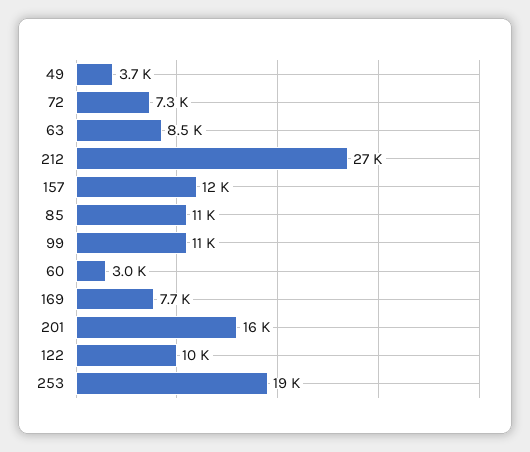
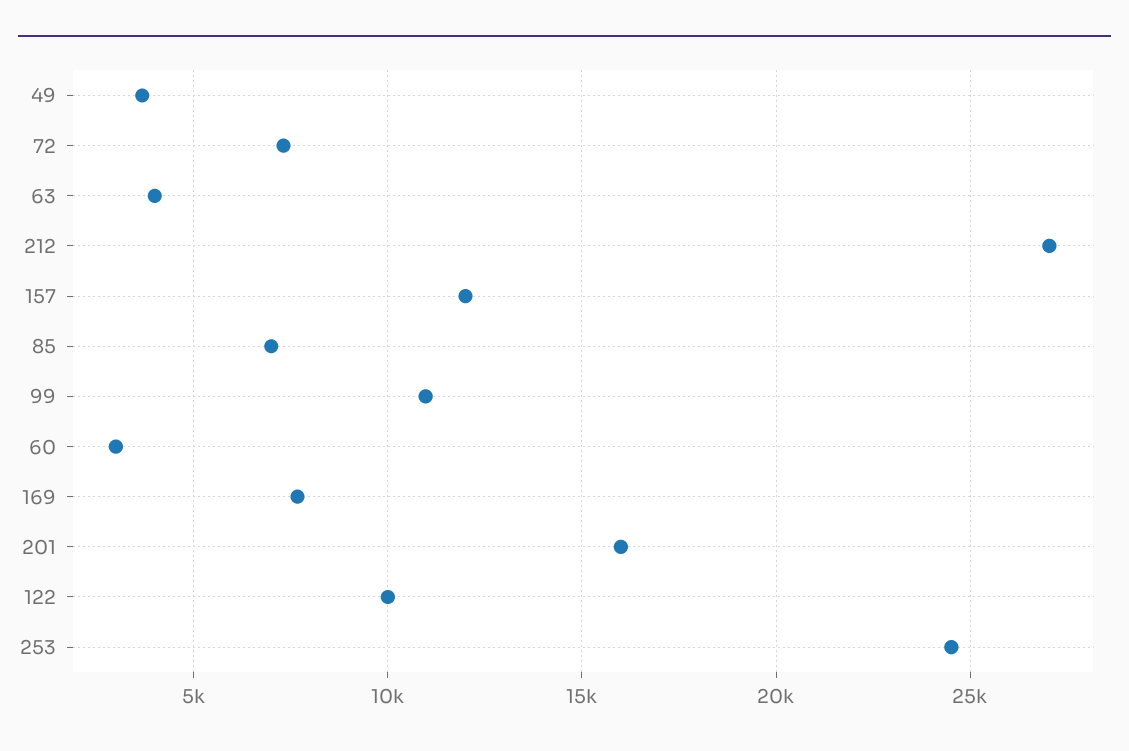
63: 8500 -> 4000
85: 11000 -> 7000
253: 19000 -> 24500

